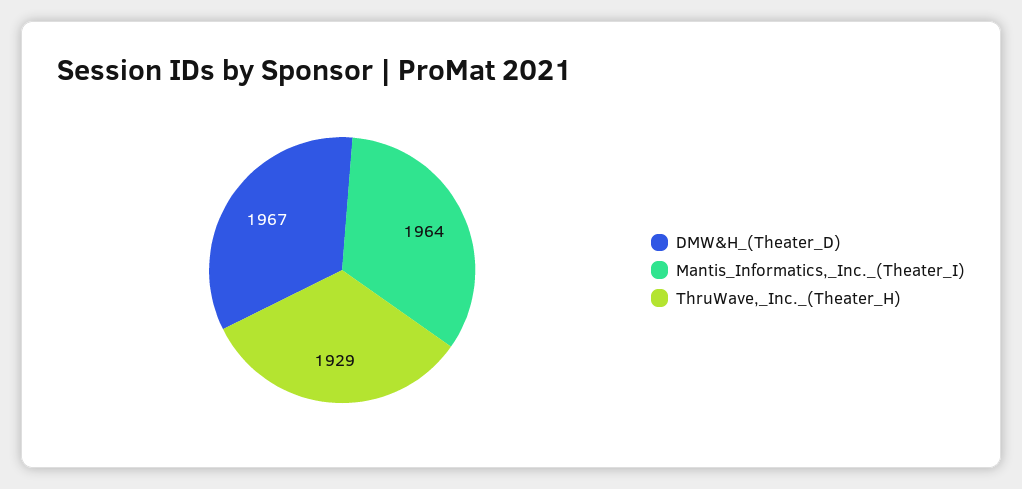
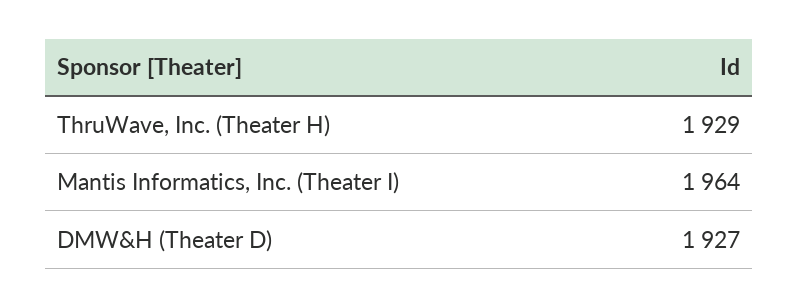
DMW&H_(Theater_D): 1967 -> 1927

